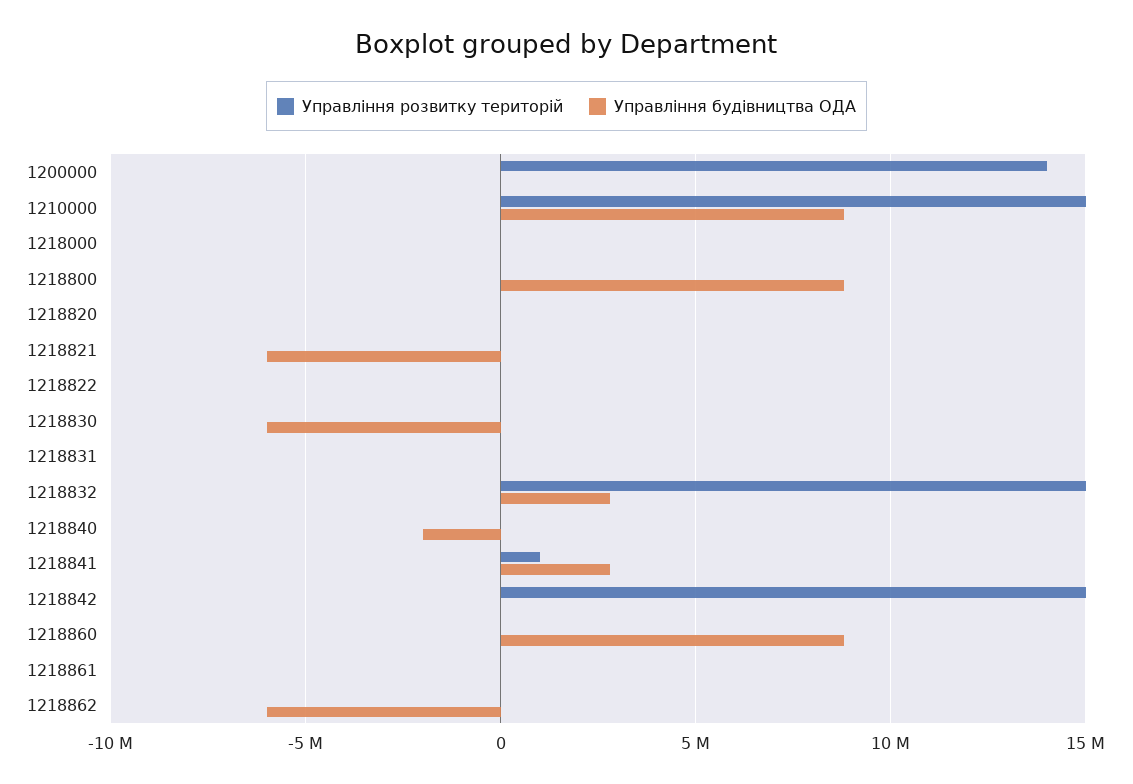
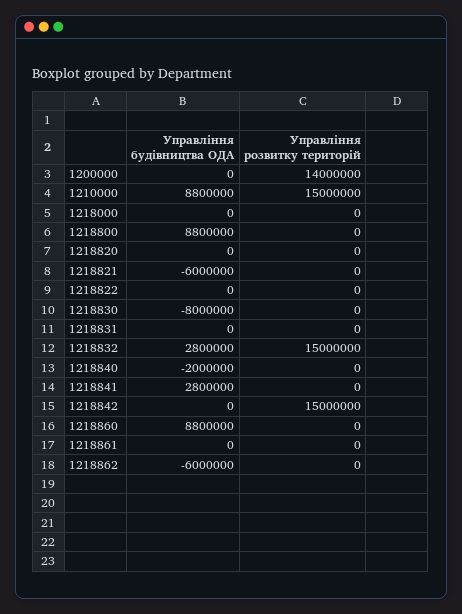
Управління будівництва ОДА, 1218830: -6000000 -> -8000000
Управління розвитку територій, 1218841: 1000000 -> 0

